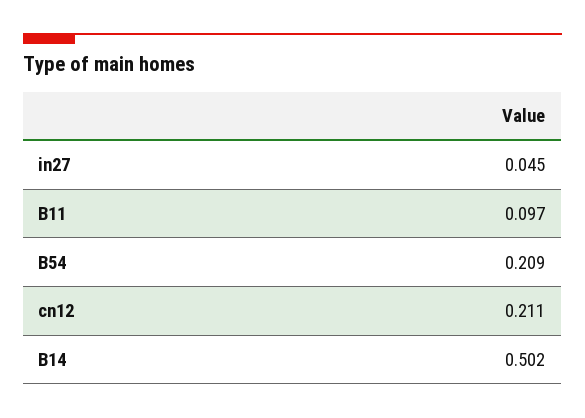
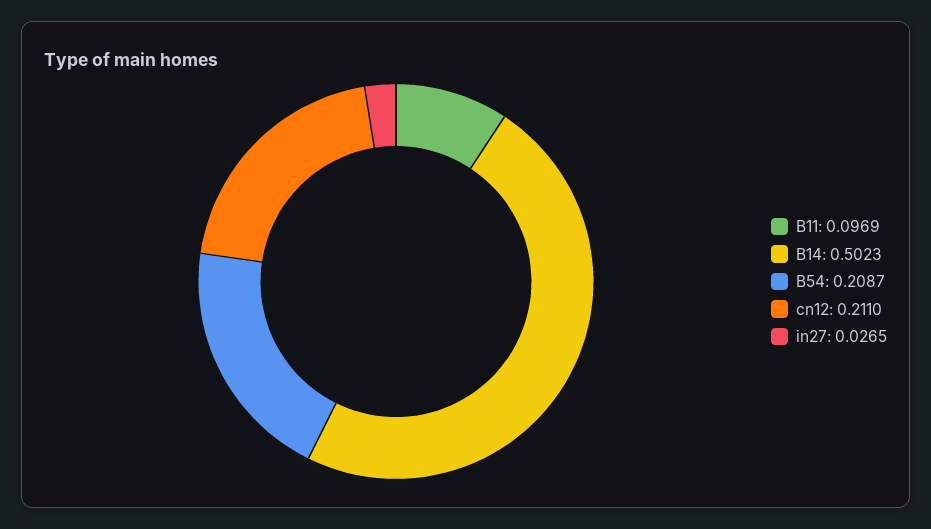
in27: 0.045 -> 0.0265

